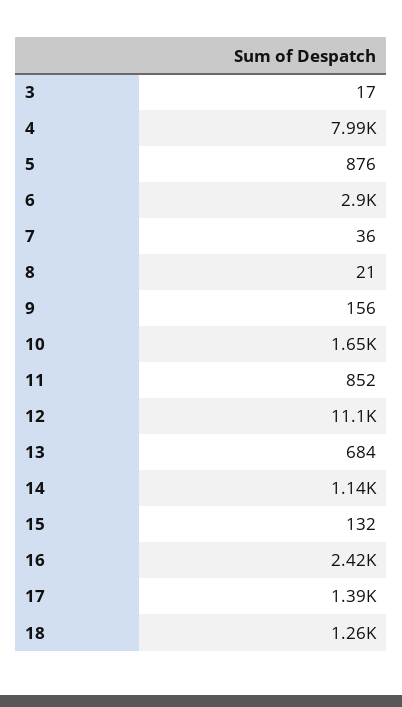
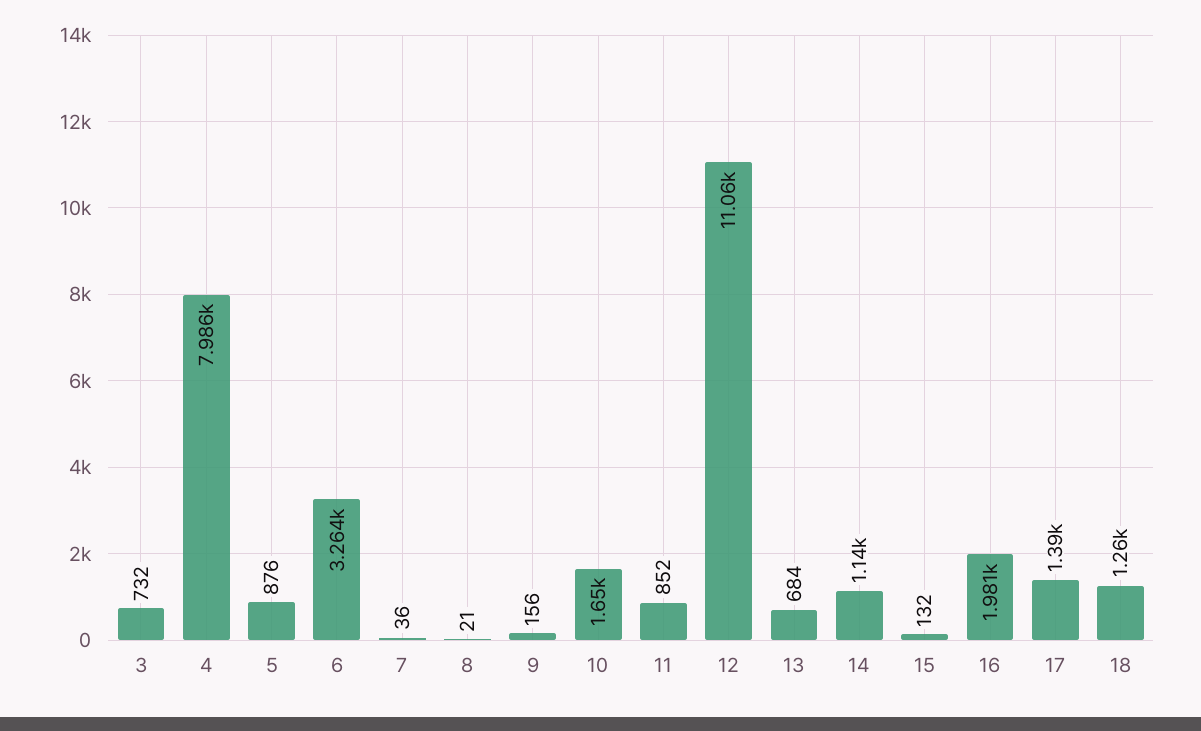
3: 17 -> 732
6: 2900 -> 3264
16: 2420 -> 1981

